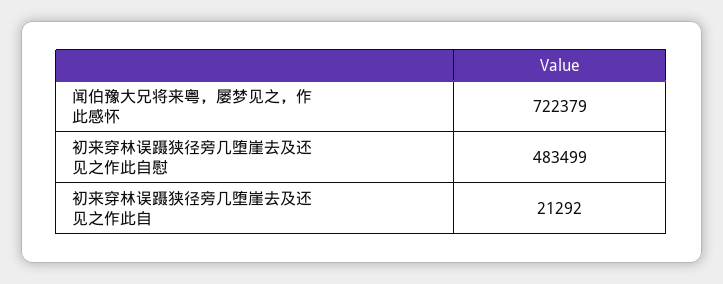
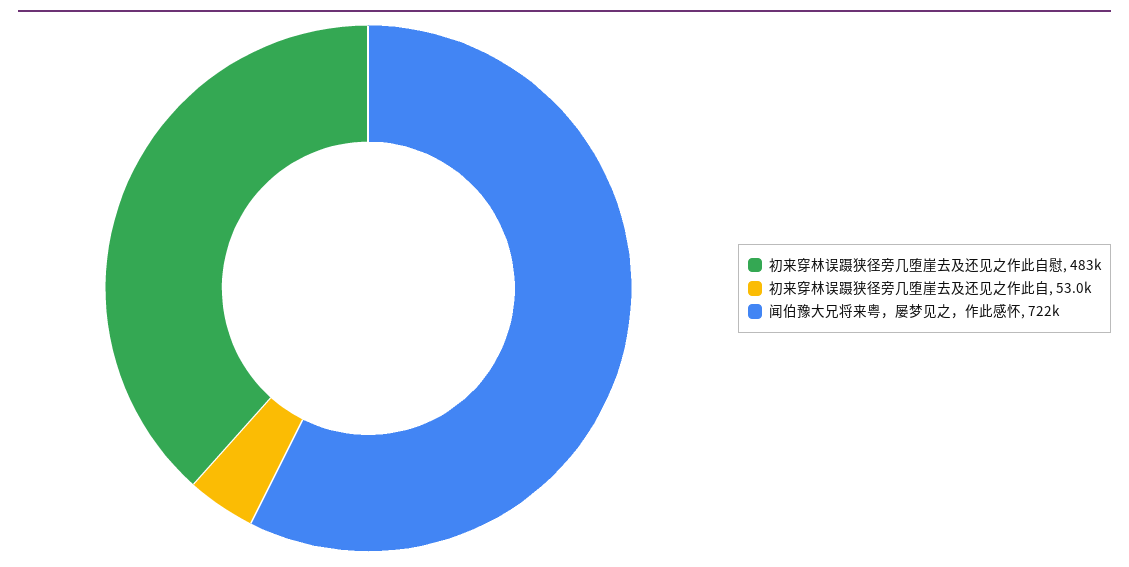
初来穿林误蹑狭径旁几堕崖去及还见之作此自: 21292 -> 53000

